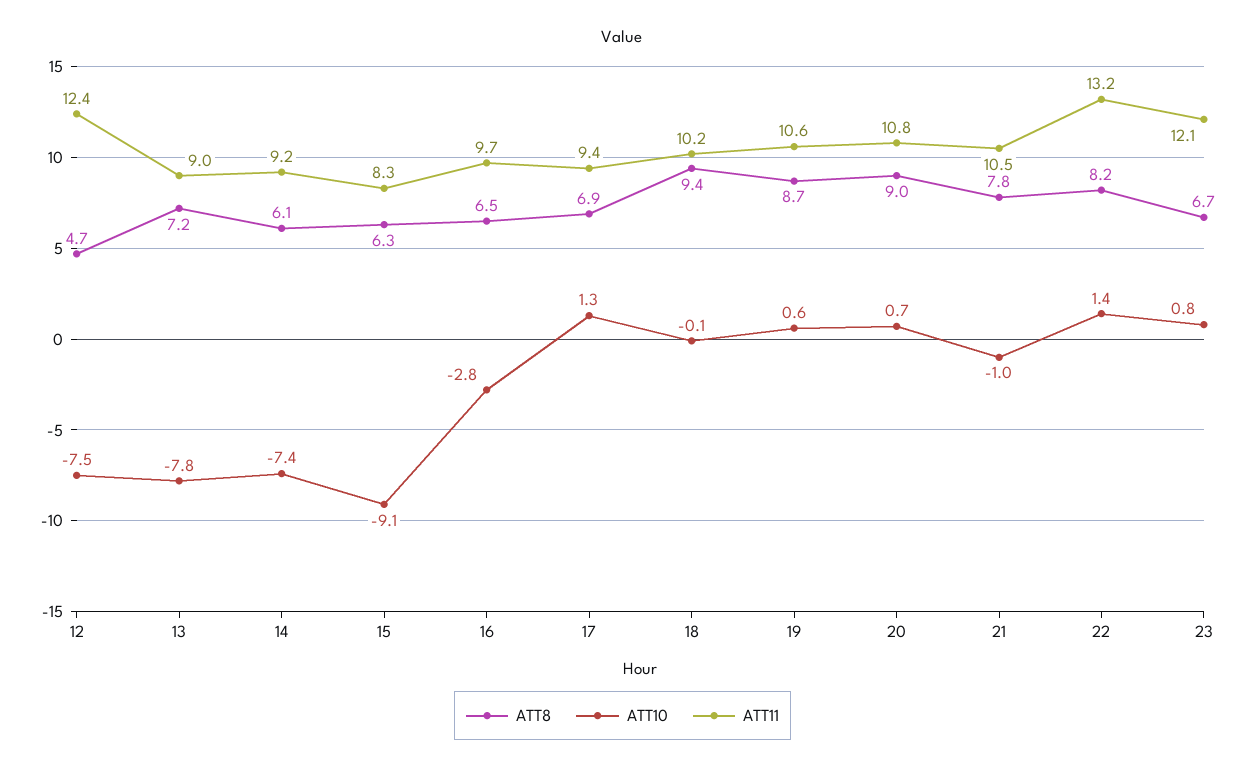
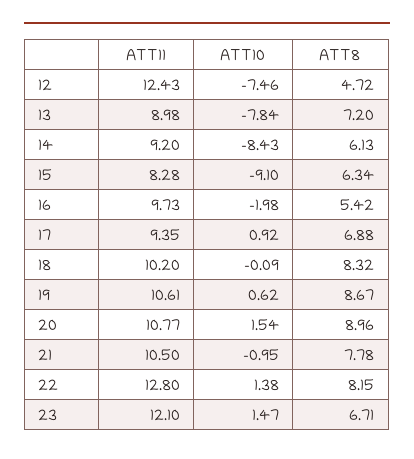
ATT10, 14: -7.4 -> -8.43
ATT8, 16: 6.5 -> 5.42
ATT10, 16: -2.8 -> -1.98
ATT10, 17: 1.3 -> 0.92
ATT8, 18: 9.4 -> 8.32
ATT10, 20: 0.7 -> 1.54
ATT11, 22: 13.2 -> 12.8
ATT10, 23: 0.8 -> 1.47

